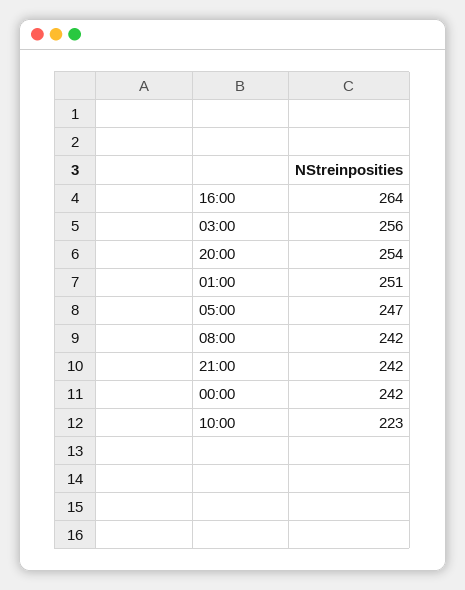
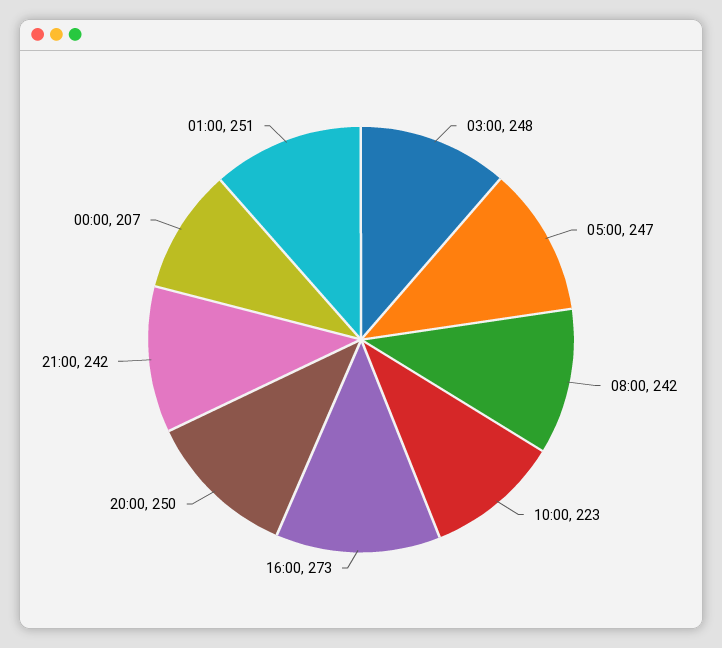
16:00: 264 -> 273
03:00: 256 -> 248
20:00: 254 -> 250
00:00: 242 -> 207

